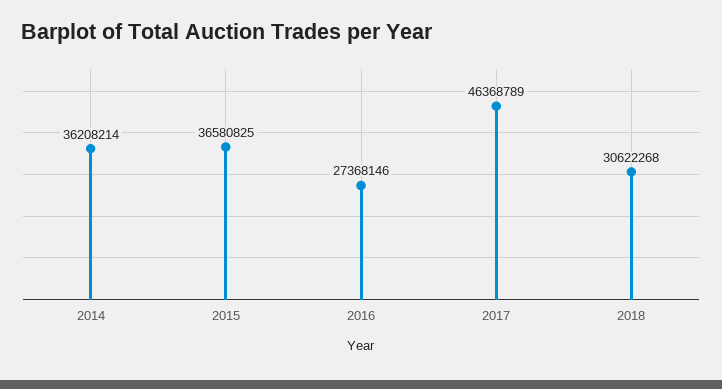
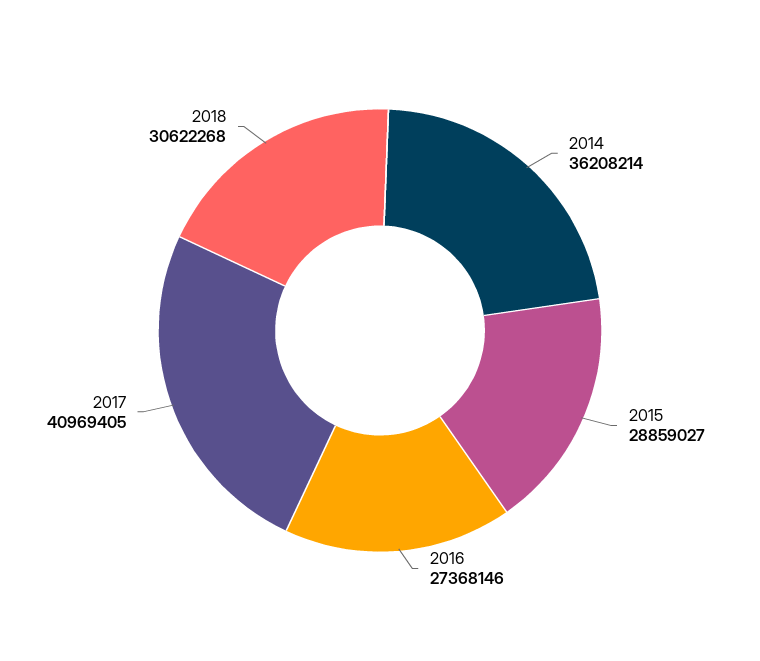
2015: 36580825 -> 28859027
2017: 46368789 -> 40969405

